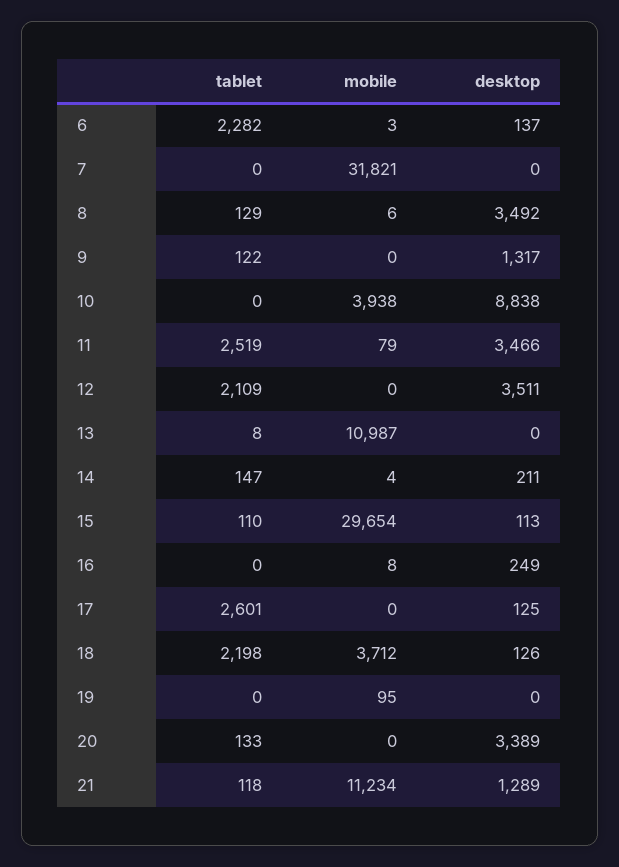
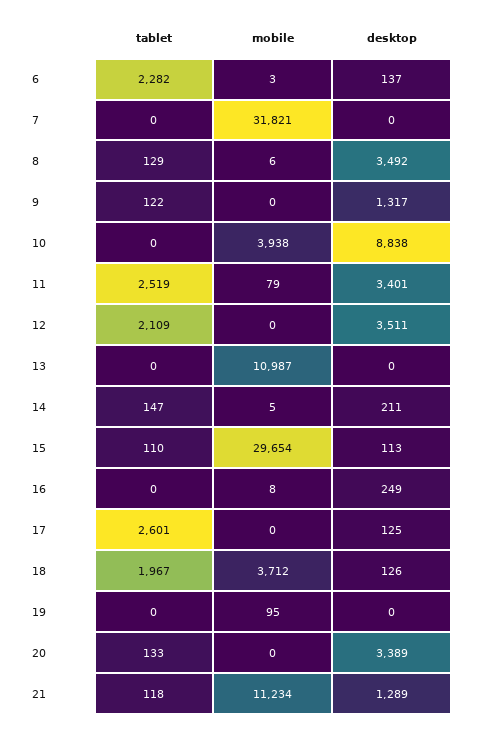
desktop, 11: 3466 -> 3401
tablet, 13: 8 -> 0
mobile, 14: 4 -> 5
tablet, 18: 2198 -> 1967

